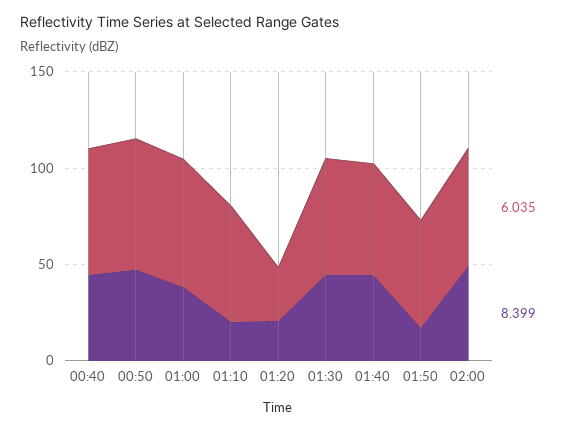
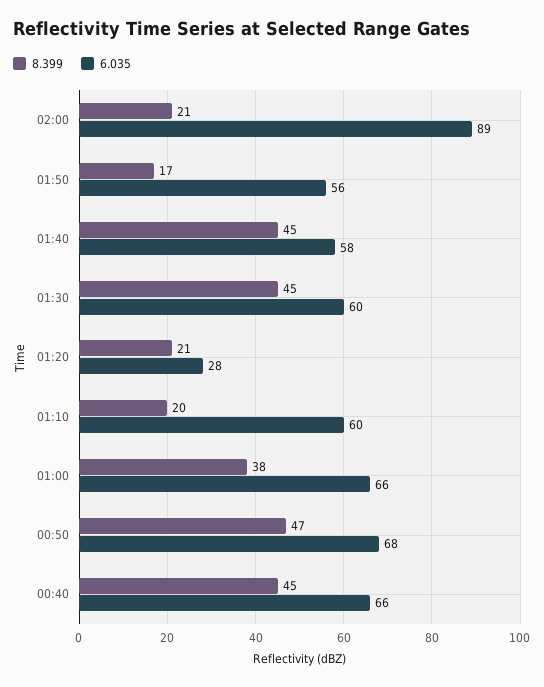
6.035, 02:00: 60 -> 89
8.399, 02:00: 50 -> 21

